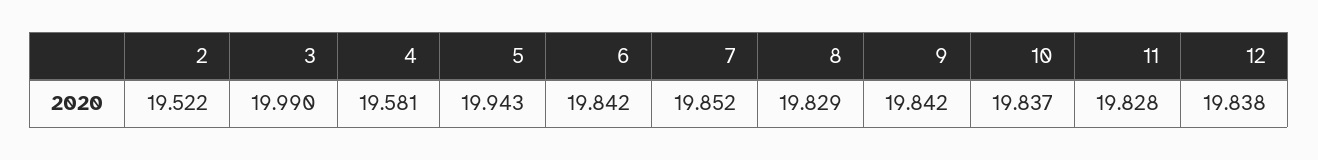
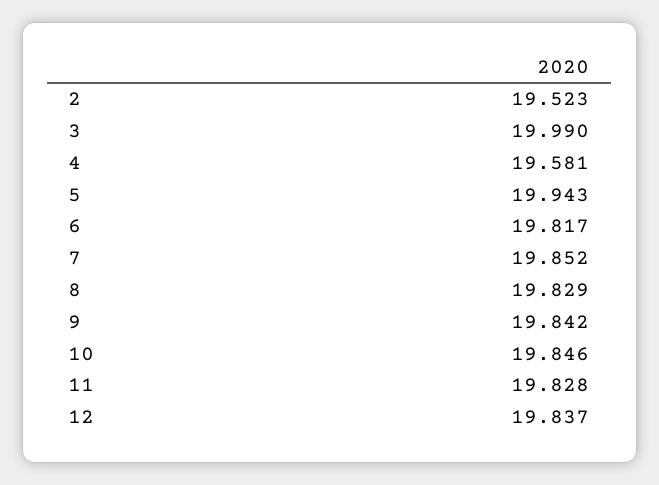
2: 19.522 -> 19.523
6: 19.842 -> 19.817
10: 19.837 -> 19.846
12: 19.838 -> 19.837

